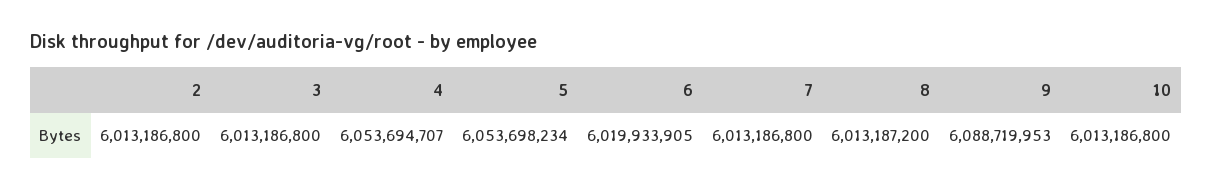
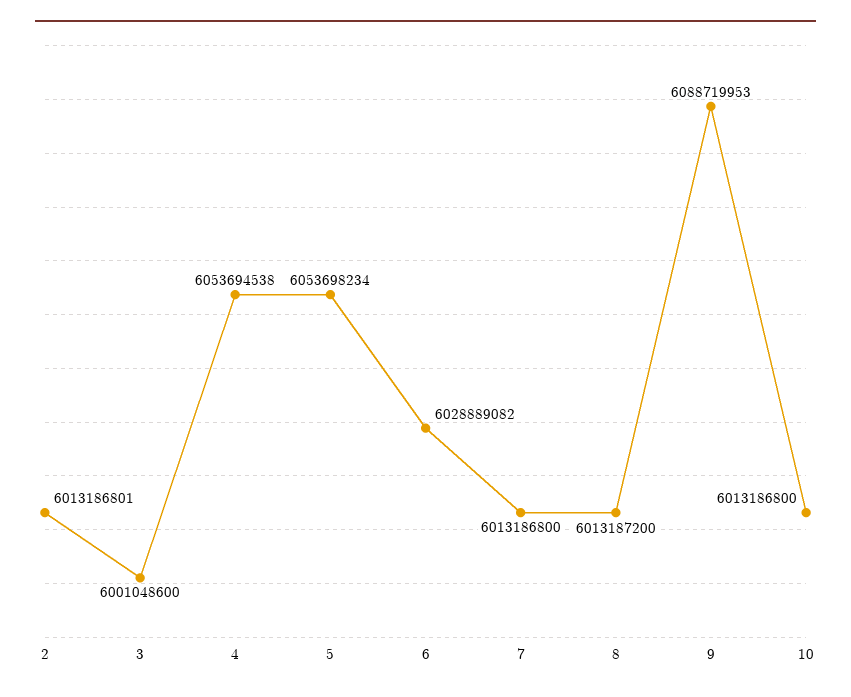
2: 6013186800 -> 6013186801
3: 6013186800 -> 6001048600
4: 6053694707 -> 6053694538
6: 6019933905 -> 6028889082

